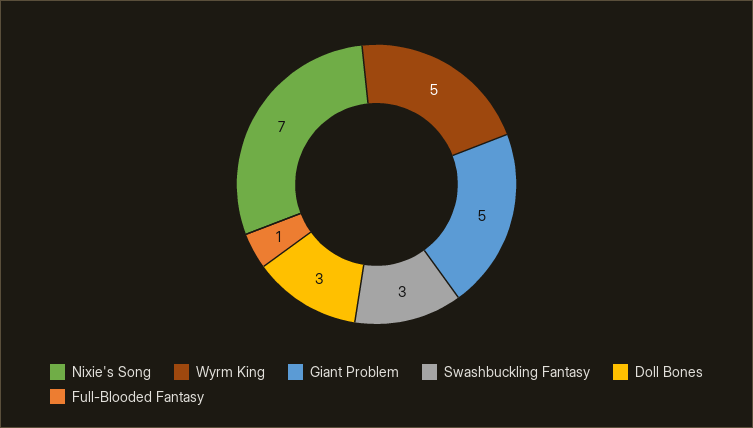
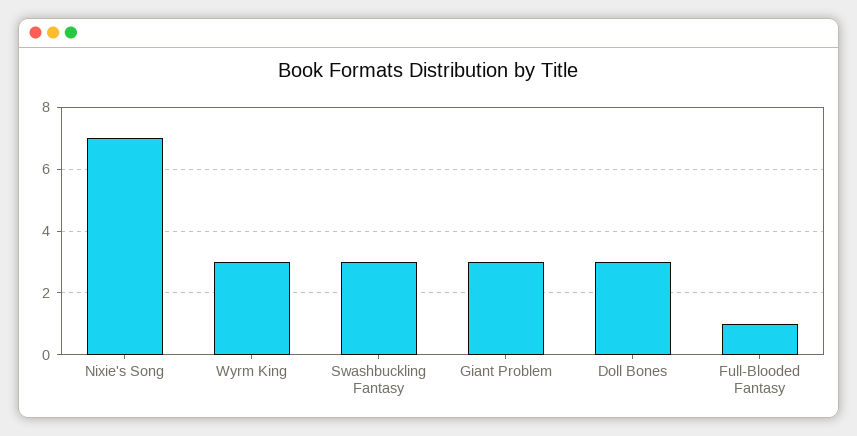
Wyrm King: 5 -> 3
Giant Problem: 5 -> 3

